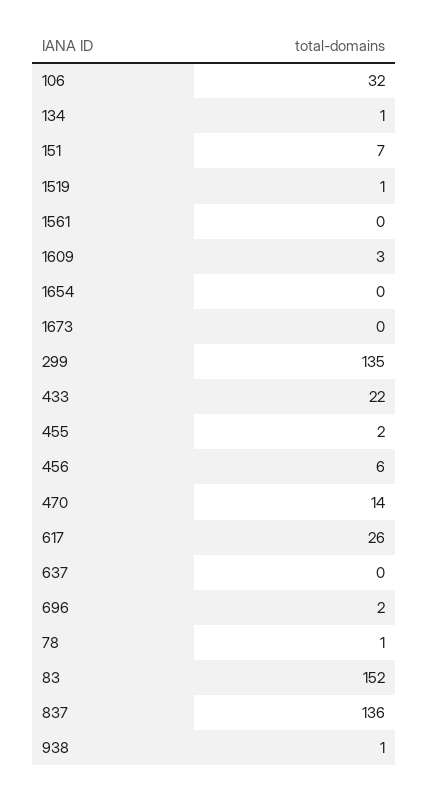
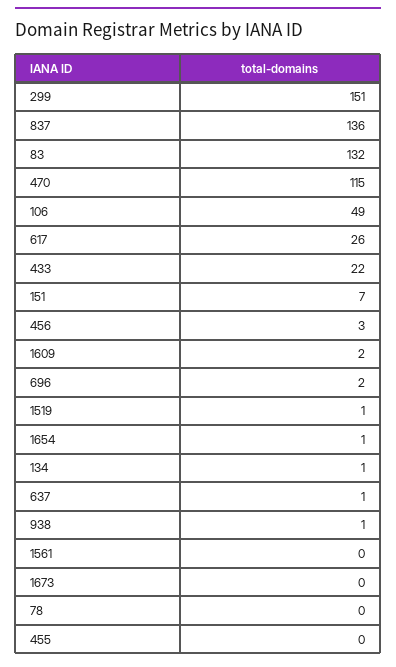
106: 32 -> 49
1609: 3 -> 2
1654: 0 -> 1
299: 135 -> 151
455: 2 -> 0
456: 6 -> 3
470: 14 -> 115
637: 0 -> 1
78: 1 -> 0
83: 152 -> 132

